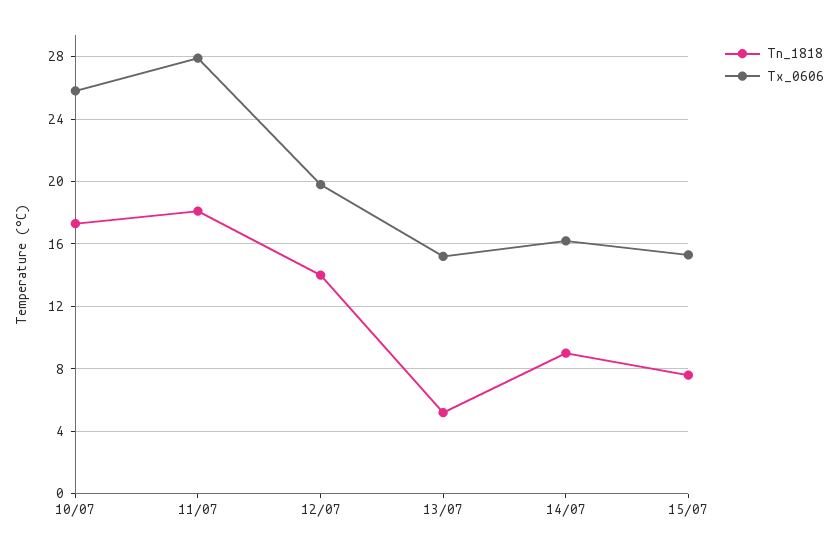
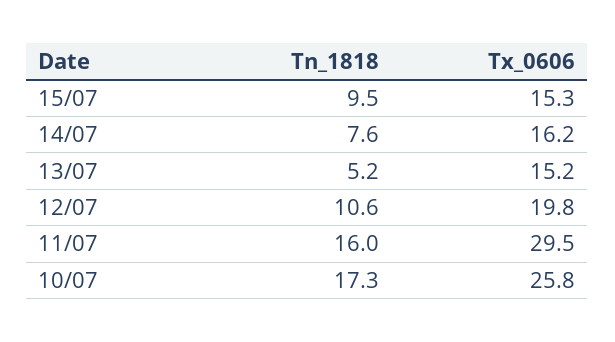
Tn_1818, 11/07: 18 -> 16
Tx_0606, 11/07: 28 -> 29.5
Tn_1818, 12/07: 14 -> 10.6
Tn_1818, 14/07: 9 -> 7.6
Tn_1818, 15/07: 7.5 -> 9.5

